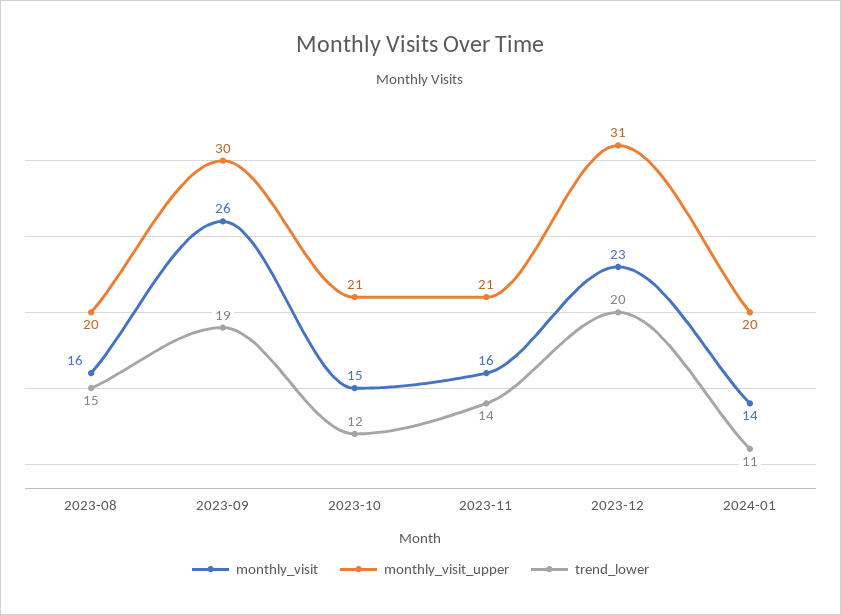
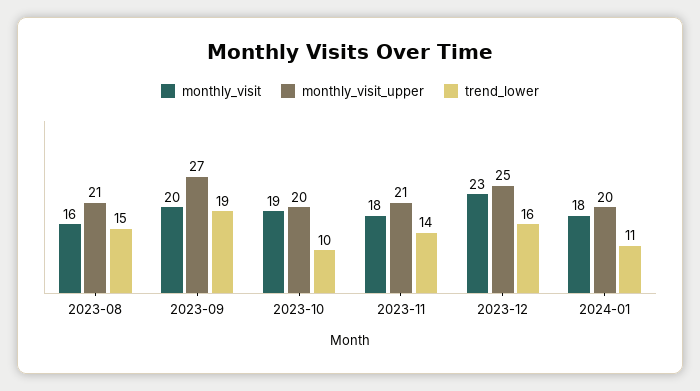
monthly_visit_upper, 2023-08: 20 -> 21
monthly_visit, 2023-09: 26 -> 20
monthly_visit_upper, 2023-09: 30 -> 27
monthly_visit, 2023-10: 15 -> 19
monthly_visit_upper, 2023-10: 21 -> 20
trend_lower, 2023-10: 12 -> 10
monthly_visit, 2023-11: 16 -> 18
monthly_visit_upper, 2023-12: 31 -> 25
trend_lower, 2023-12: 20 -> 16
monthly_visit, 2024-01: 14 -> 18

